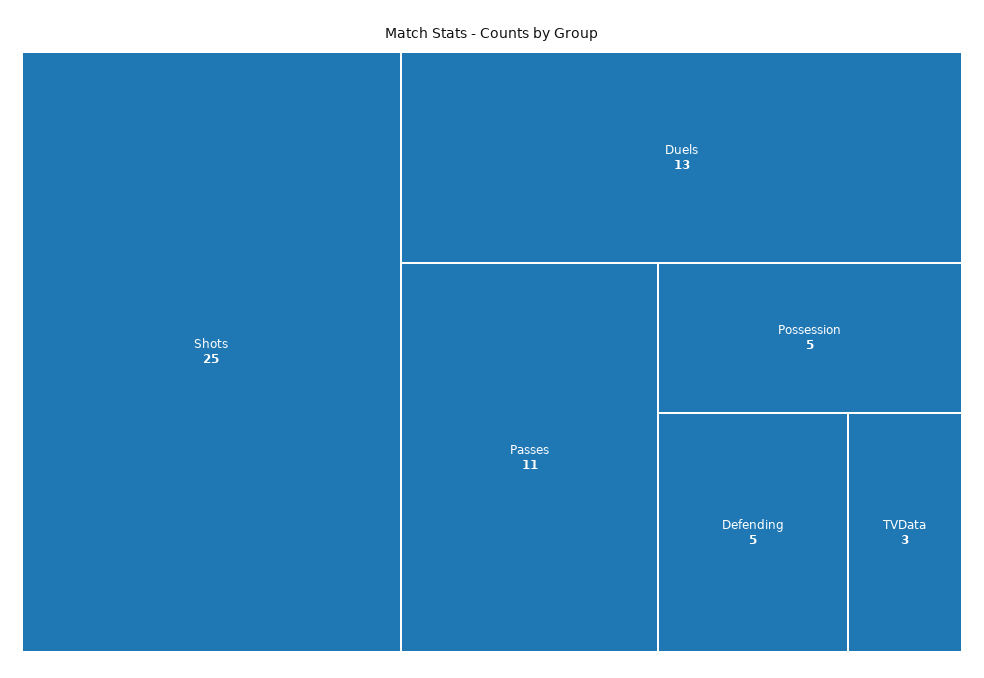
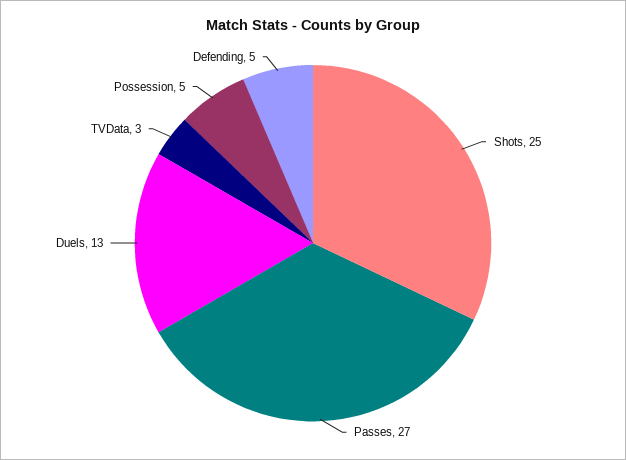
Passes: 11 -> 27

